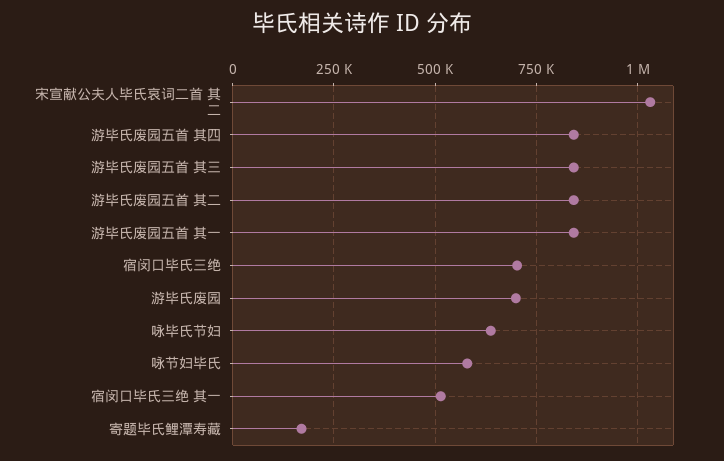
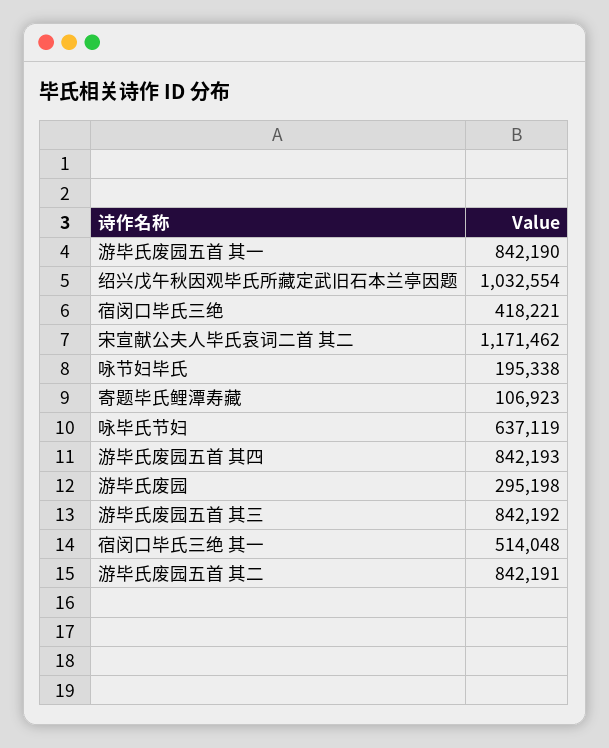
宋宣献公夫人毕氏哀词二首 其二: 1025000 -> 1171462
宿闵口毕氏三绝: 700000 -> 418221
游毕氏废园: 700000 -> 295198
咏节妇毕氏: 575000 -> 195338
寄题毕氏鲤潭寿藏: 175000 -> 106923
绍兴戊午秋因观毕氏所藏定武旧石本兰亭因题: none -> 1032554

